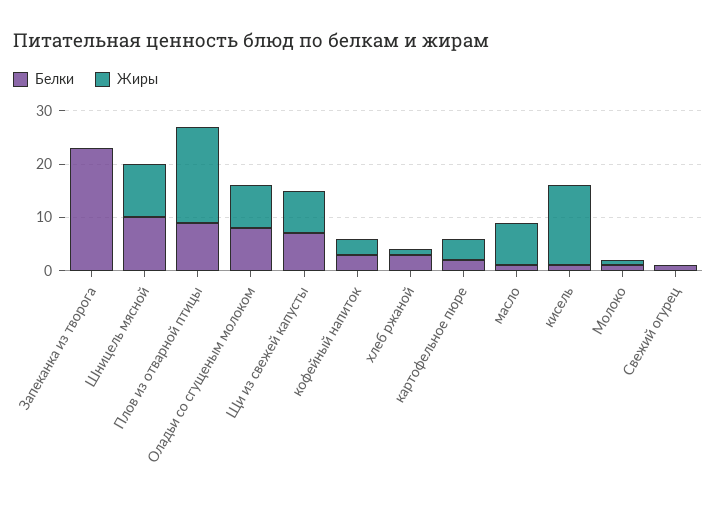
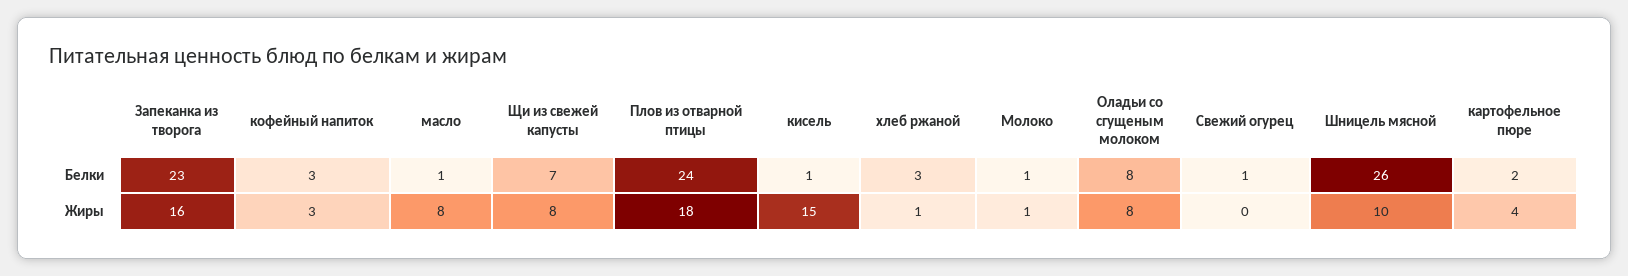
Жиры, Запеканка из творога: 0 -> 16
Белки, Шницель мясной: 10 -> 26
Белки, Плов из отварной птицы: 10 -> 24

